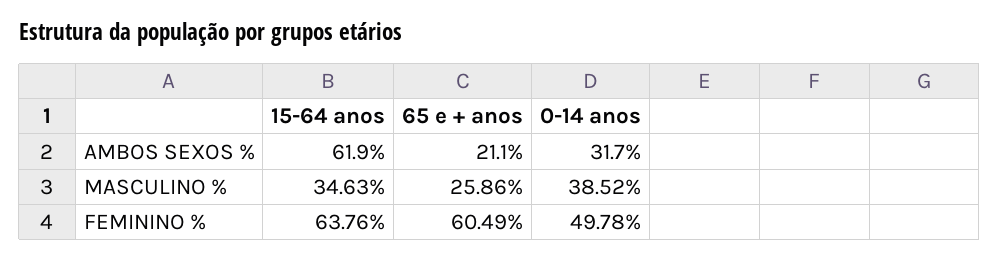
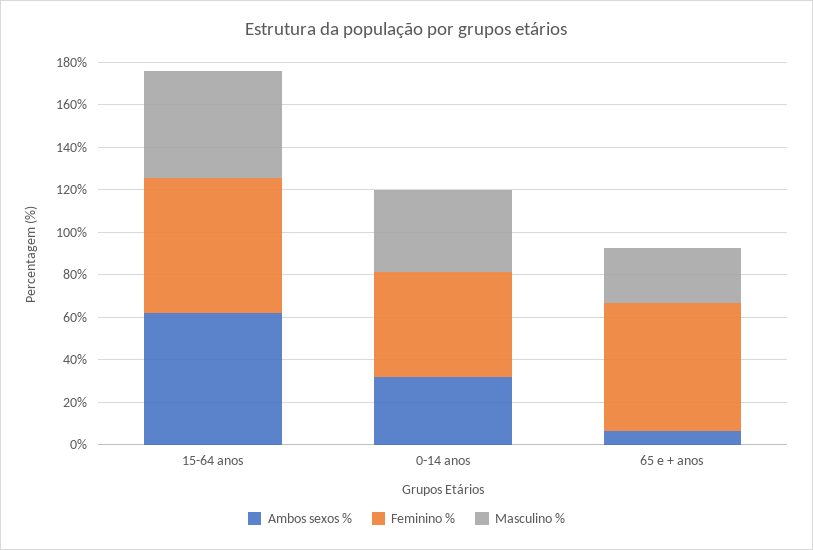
AMBOS SEXOS %, 65 e + anos: 21.1 -> 5
MASCULINO %, 15-64 anos: 34.63 -> 50

